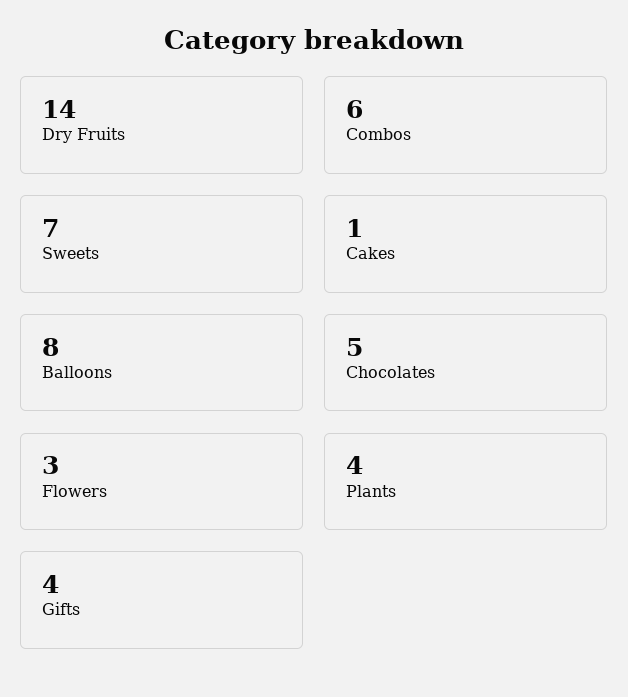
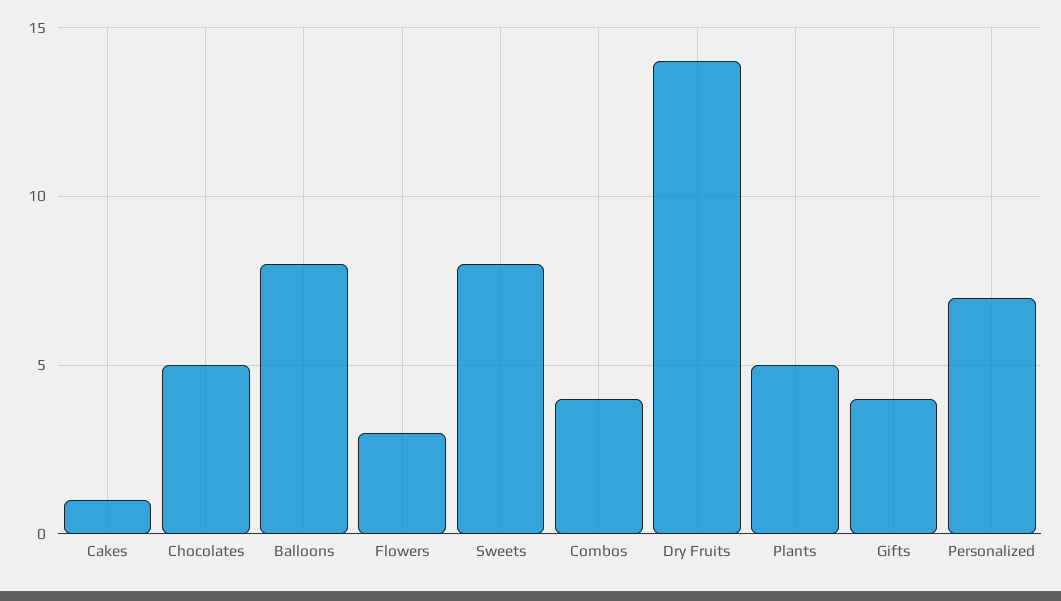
Combos: 6 -> 4
Sweets: 7 -> 8
Plants: 4 -> 5
Personalized: none -> 7

